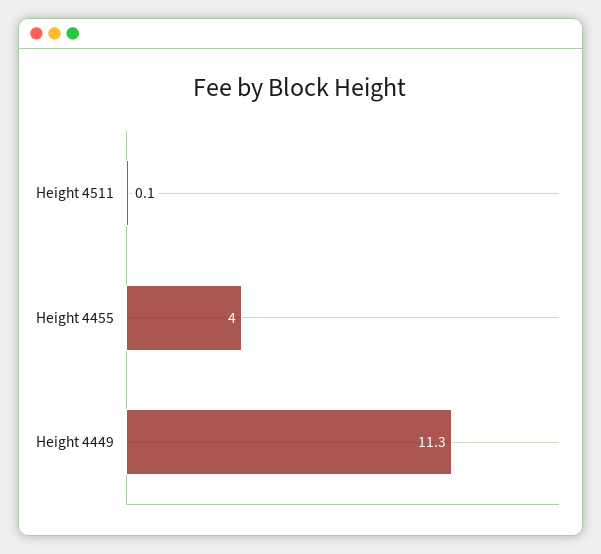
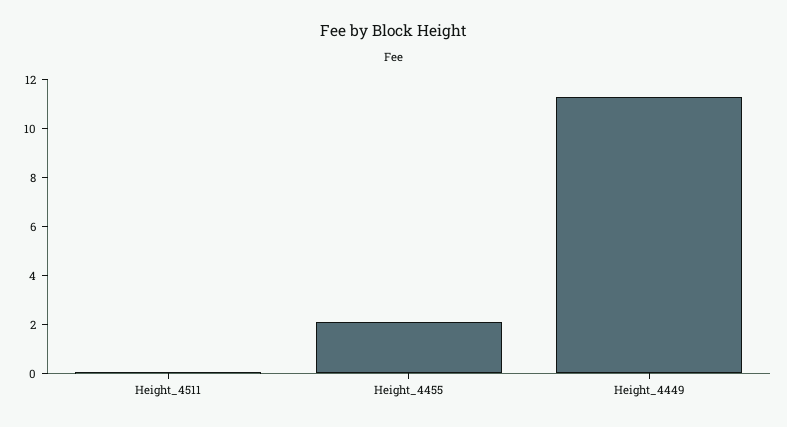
Height 4455: 4 -> 2

